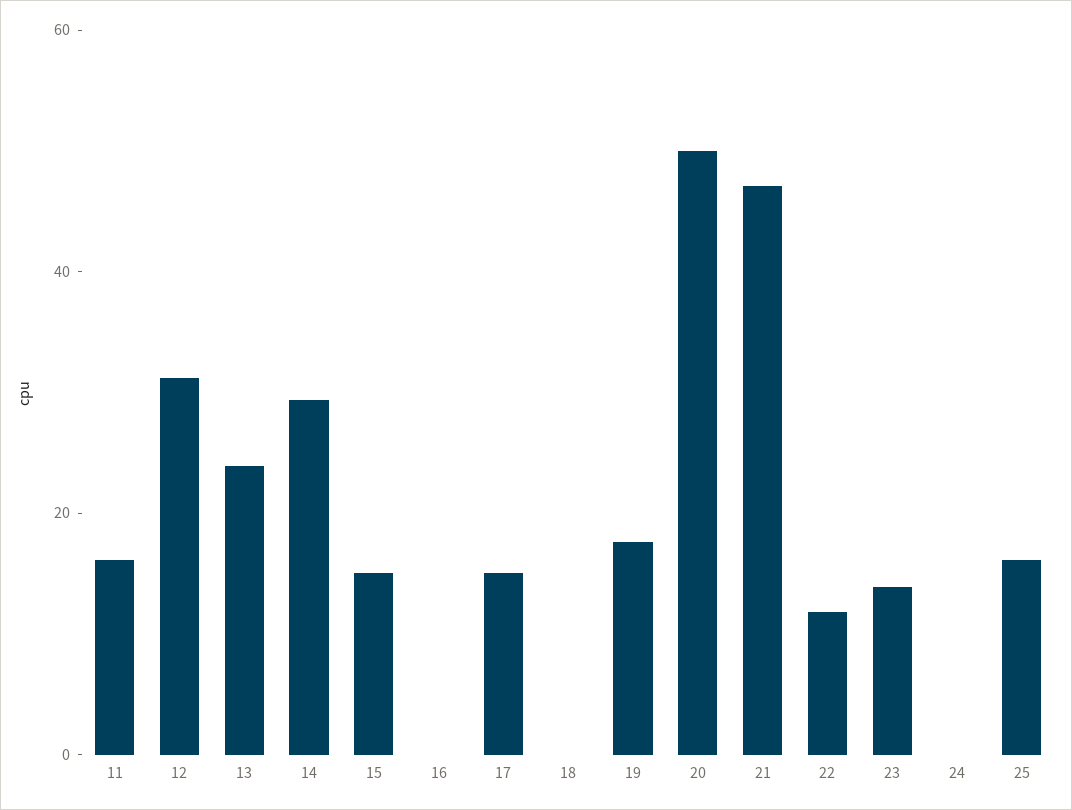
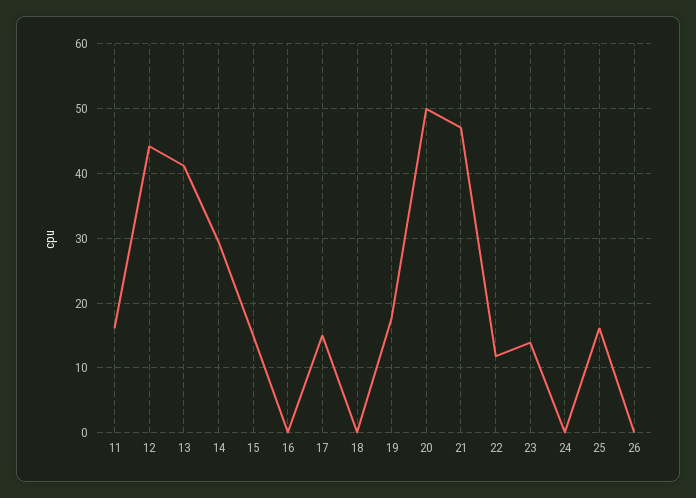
12: 30 -> 44
13: 25 -> 41
26: none -> 0

